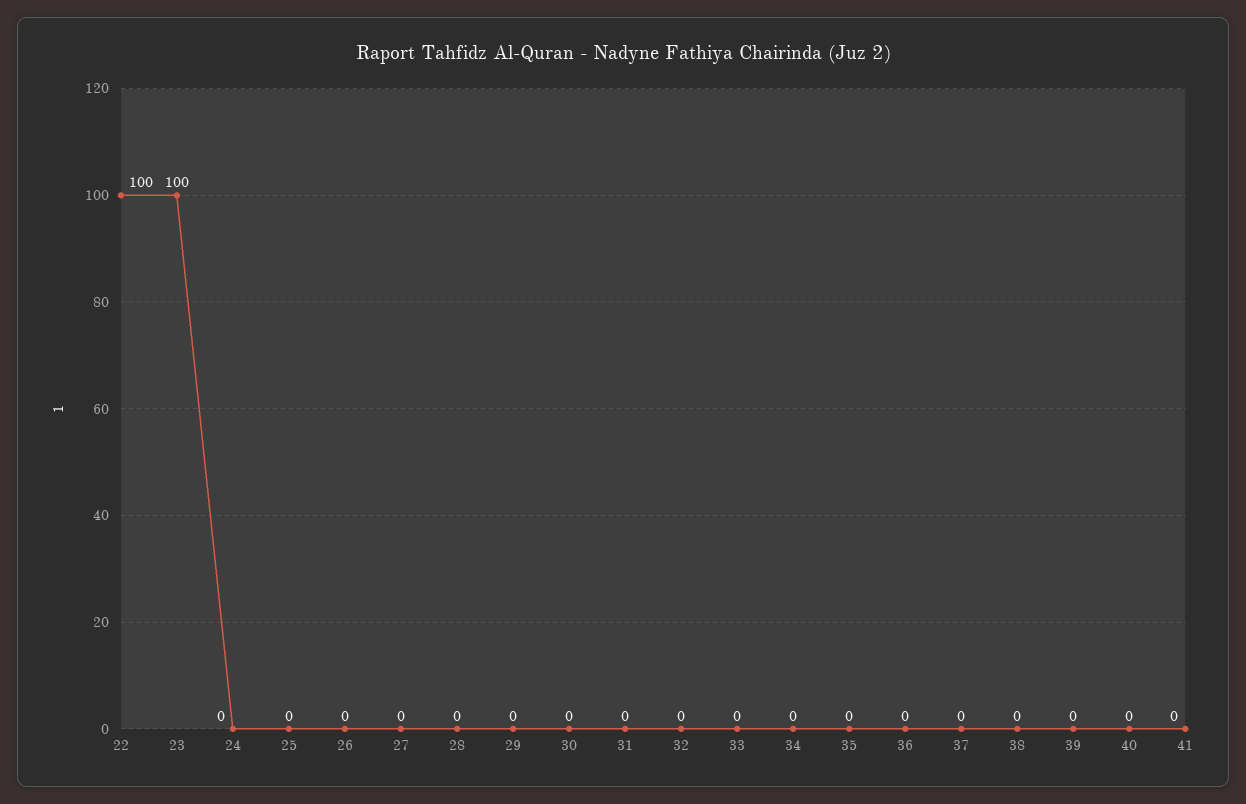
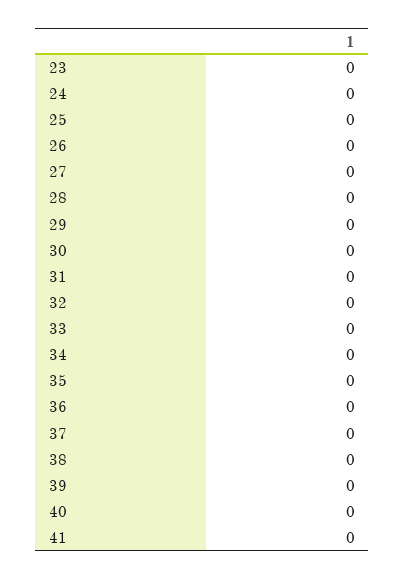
22: 100 -> none
23: 100 -> 0

